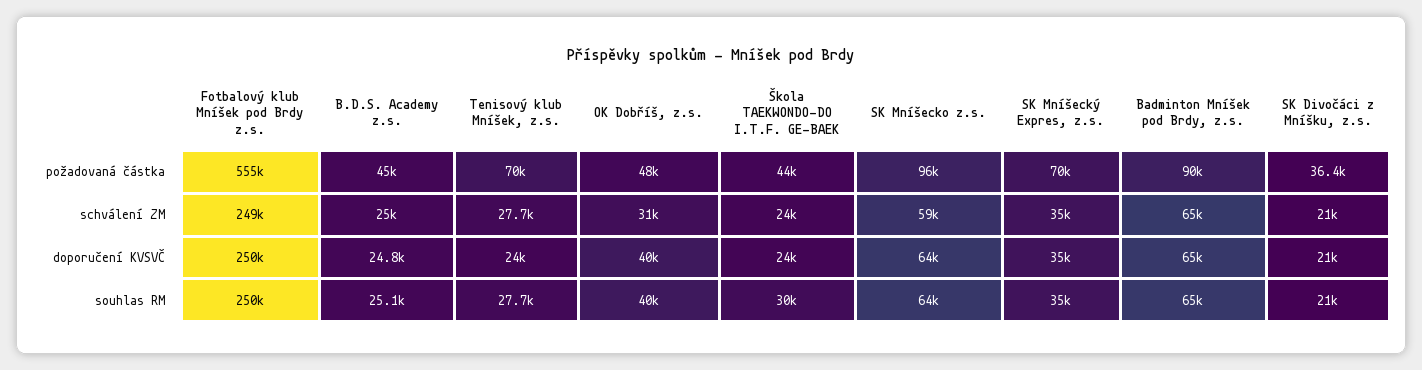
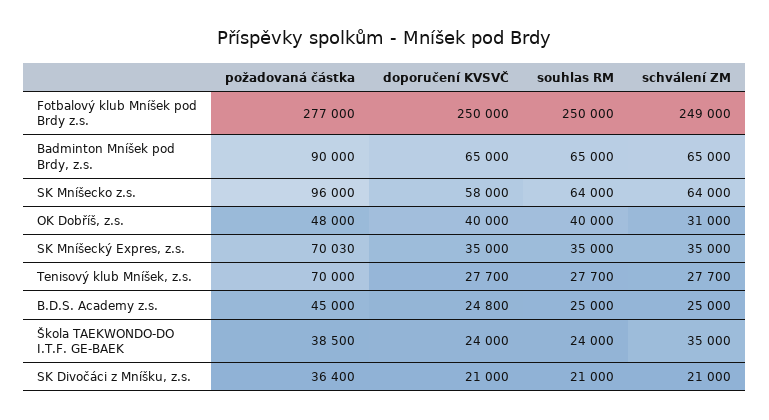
Fotbalový klub Mníšek pod Brdy z.s., požadovaná částka: 555000 -> 277000
Škola TAEKWONDO-DO I.T.F. GE-BAEK, požadovaná částka: 44000 -> 38500
Škola TAEKWONDO-DO I.T.F. GE-BAEK, schválení ZM: 24000 -> 35000
SK Mníšecko z.s., schválení ZM: 59000 -> 64000
Tenisový klub Mníšek, z.s., doporučení KVSVČ: 24000 -> 27700
SK Mníšecko z.s., doporučení KVSVČ: 64000 -> 58000
B.D.S. Academy z.s., souhlas RM: 25100 -> 25000
Škola TAEKWONDO-DO I.T.F. GE-BAEK, souhlas RM: 30000 -> 24000

